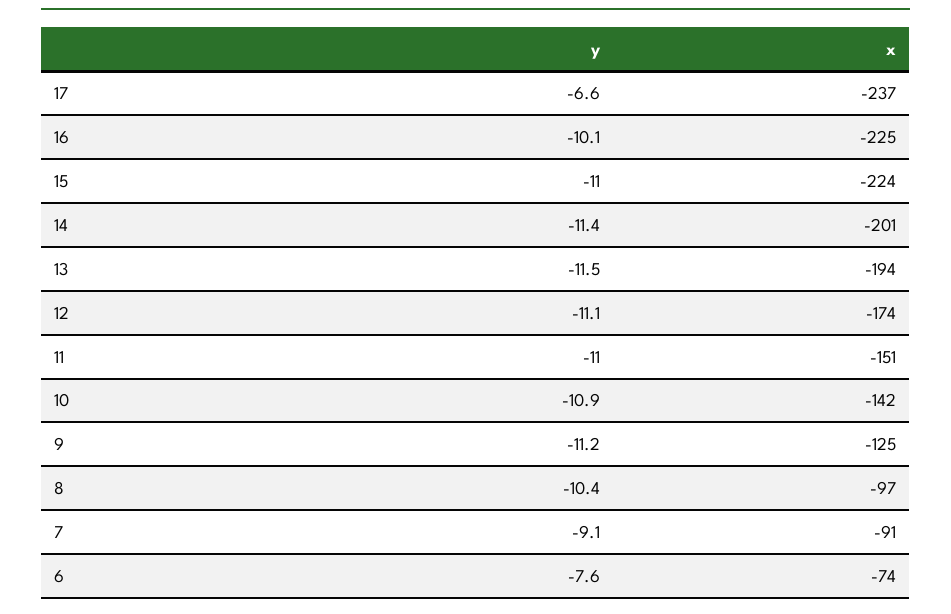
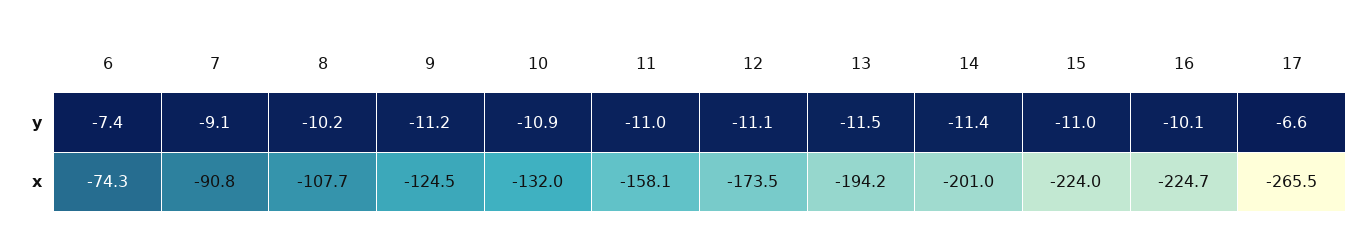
x, 17: -237 -> -265.5
x, 11: -151 -> -158.1
x, 10: -142 -> -132
y, 8: -10.4 -> -10.2
x, 8: -97 -> -107.7
y, 6: -7.6 -> -7.4

